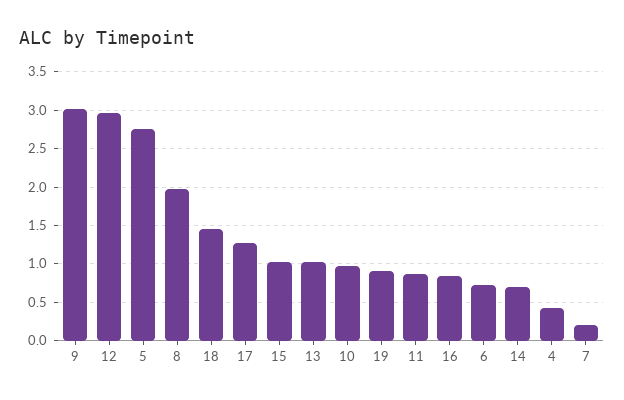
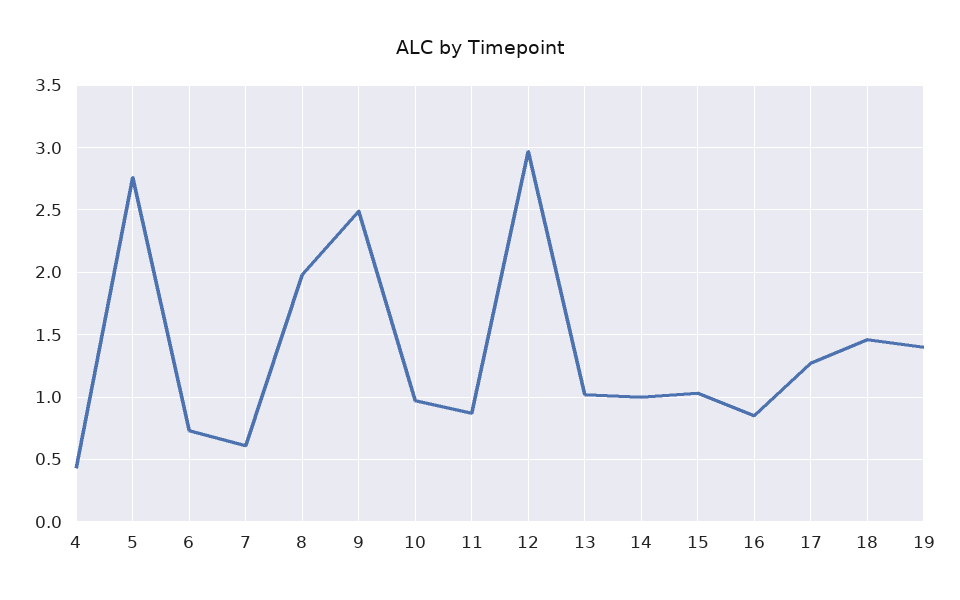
9: 3 -> 2.5
19: 0.9 -> 1.4
14: 0.7 -> 1
7: 0.2 -> 0.6

